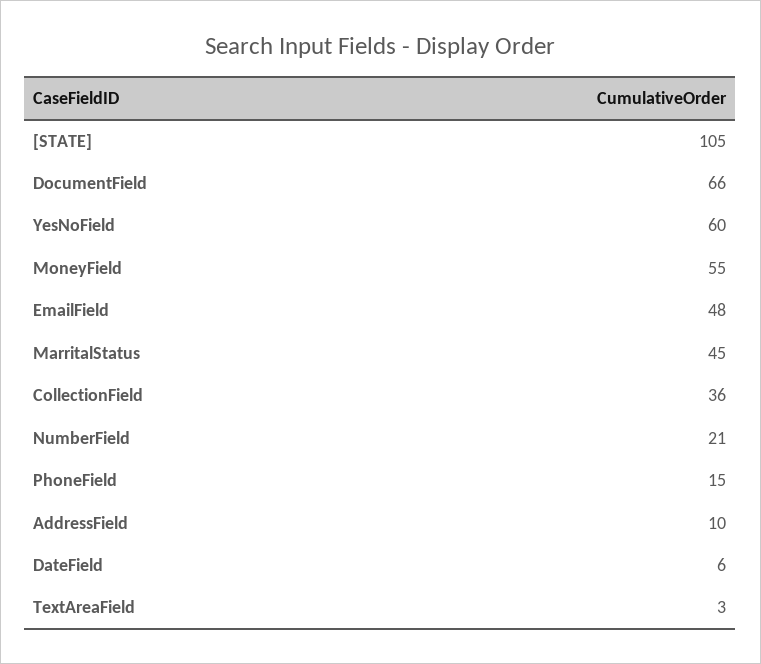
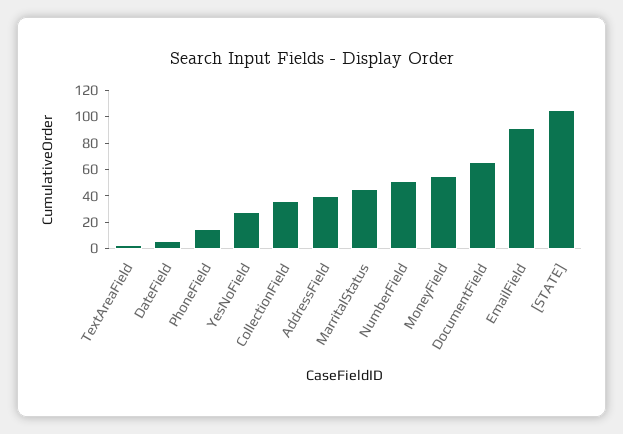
YesNoField: 60 -> 30
EmailField: 48 -> 90
NumberField: 21 -> 50
AddressField: 10 -> 40

